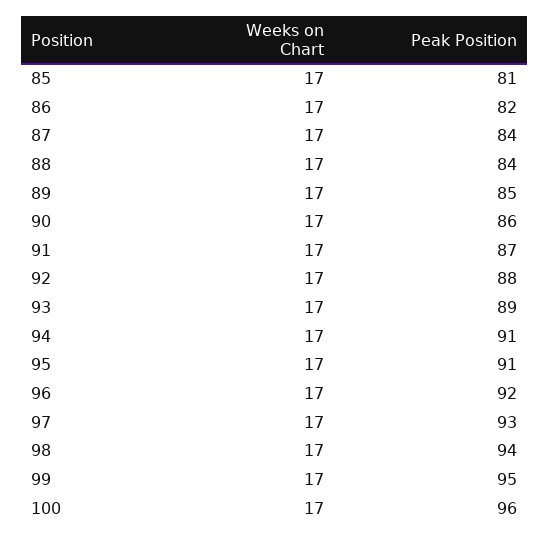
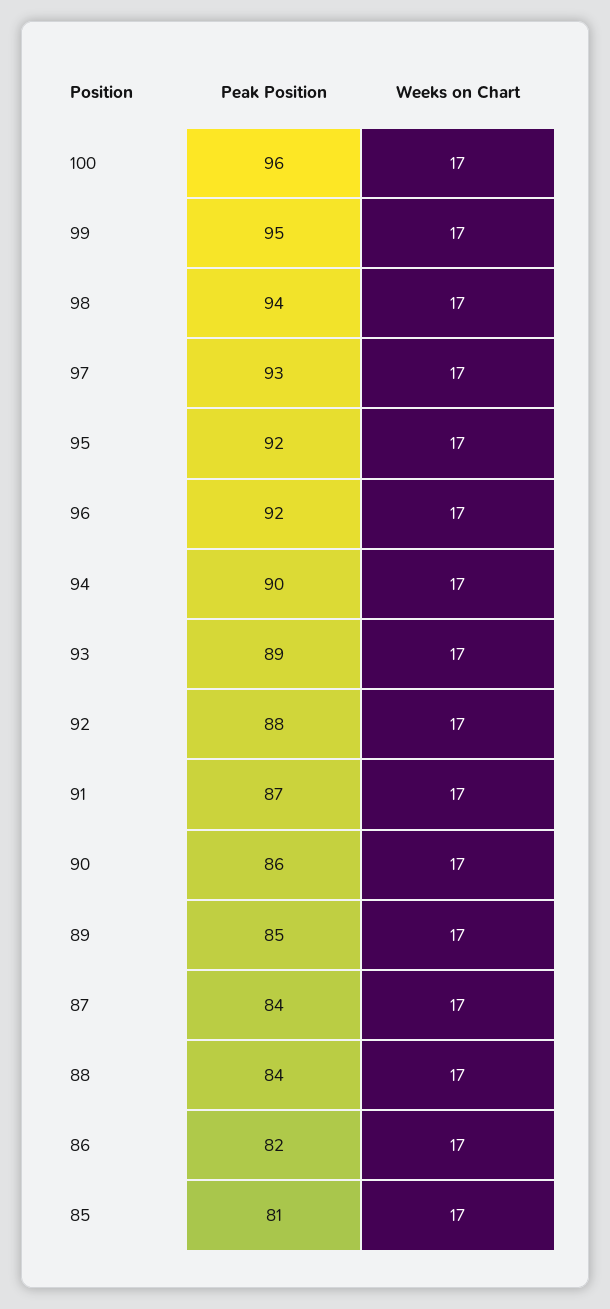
Peak Position, 94: 91 -> 90
Peak Position, 95: 91 -> 92

